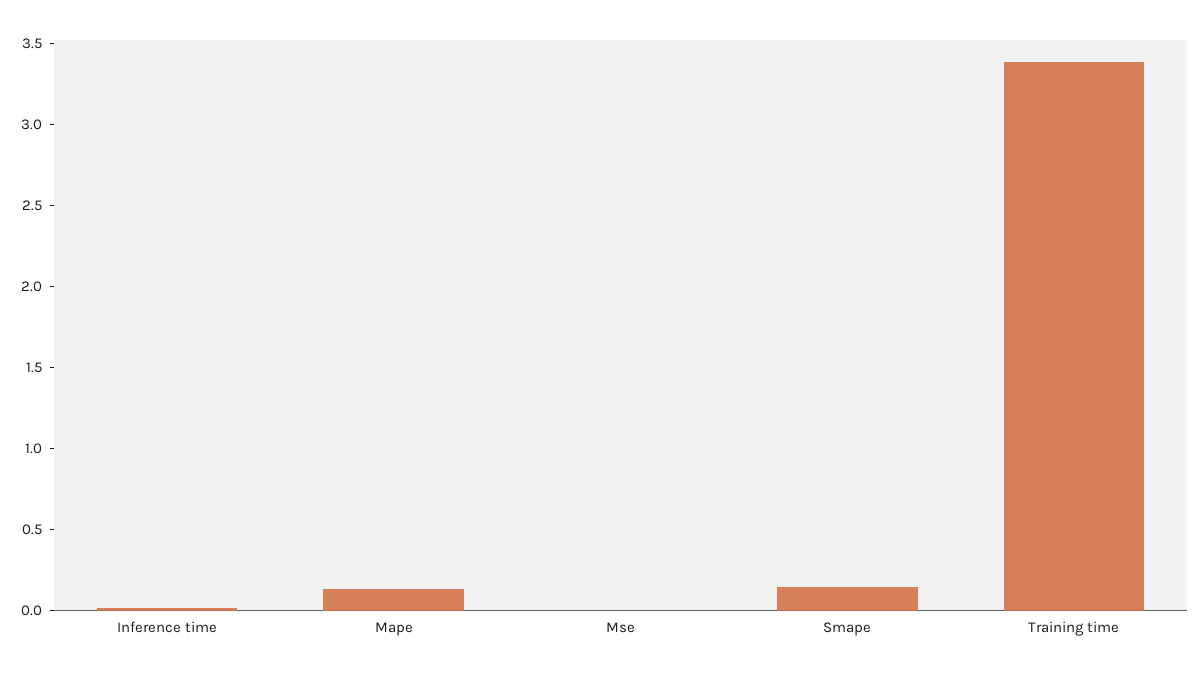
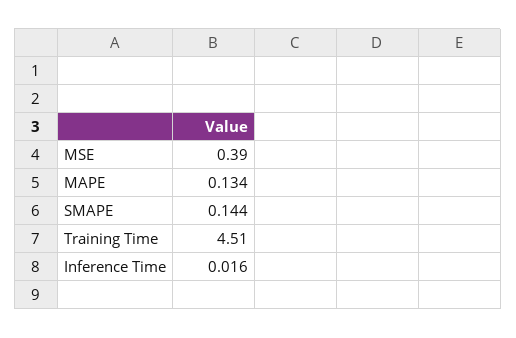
Mse: 0 -> 0.39
Training time: 3.4 -> 4.51

